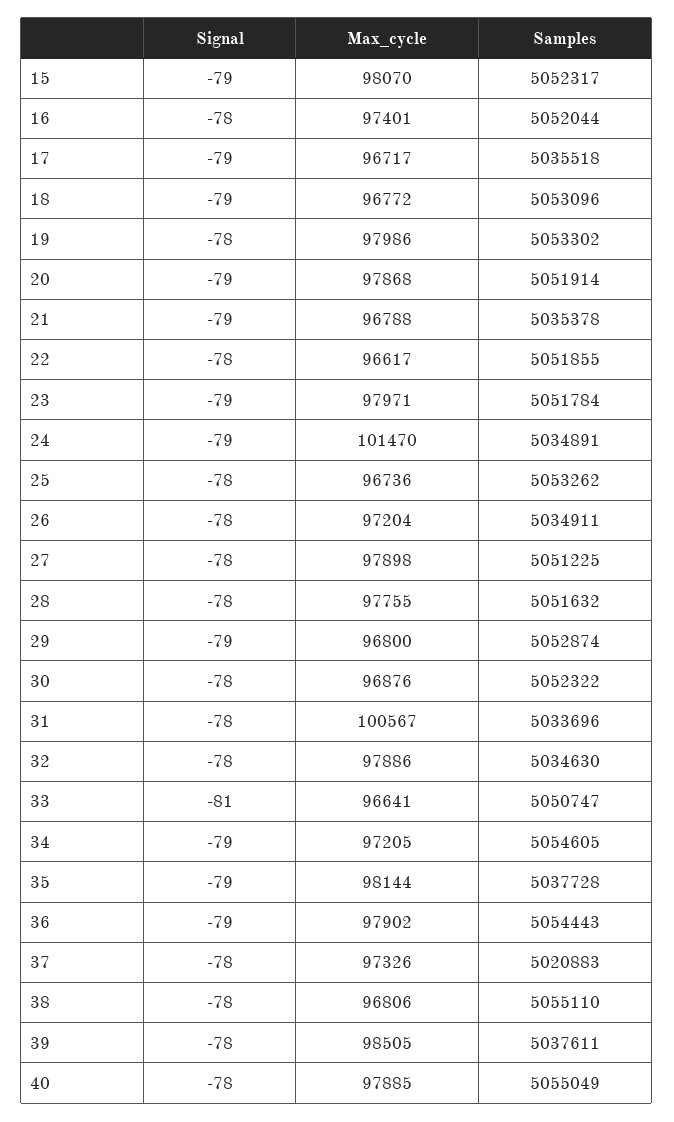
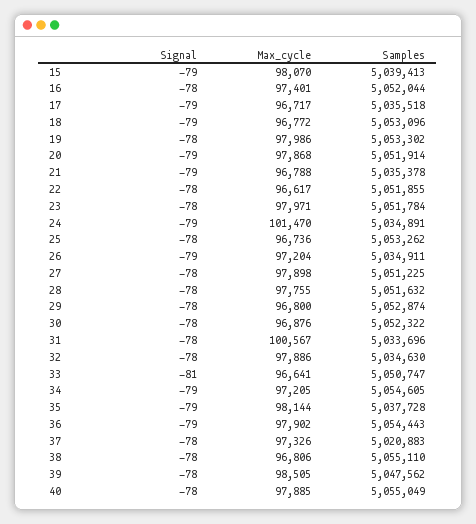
Samples, 15: 5052317 -> 5039413
Signal, 23: -79 -> -78
Signal, 26: -78 -> -79
Signal, 29: -79 -> -78
Samples, 39: 5037611 -> 5047562

